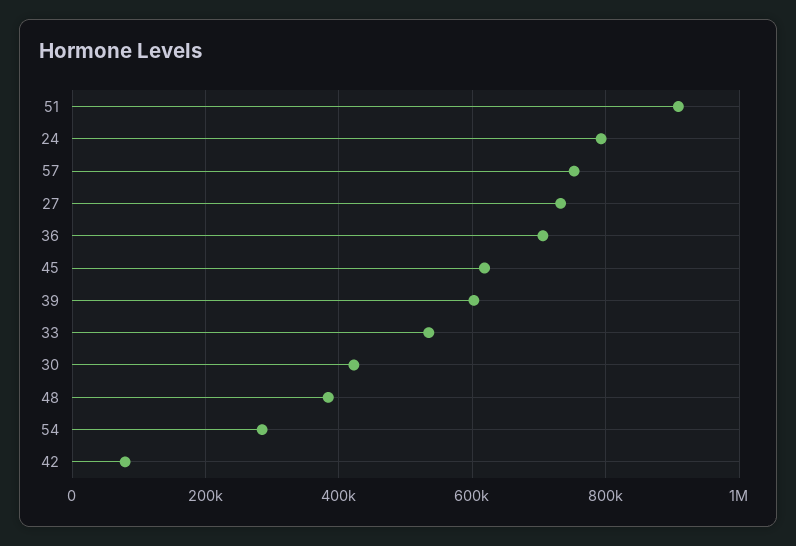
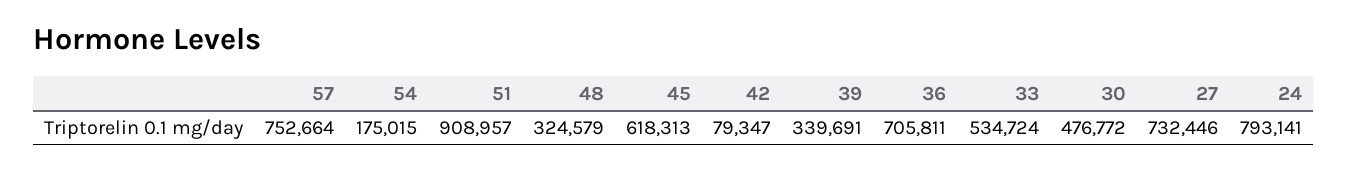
39: 600000 -> 339691
30: 420000 -> 476772
48: 380000 -> 324579
54: 280000 -> 175015

